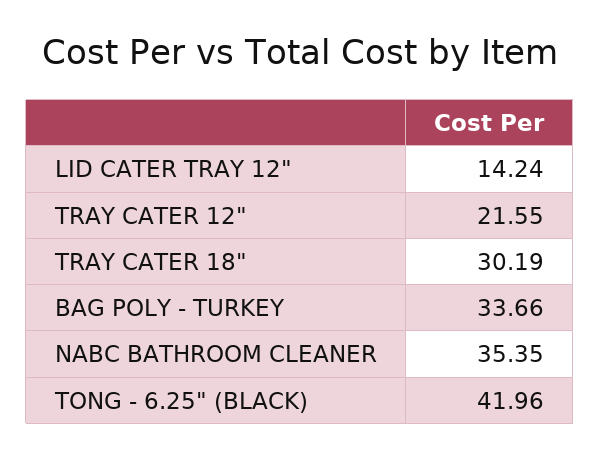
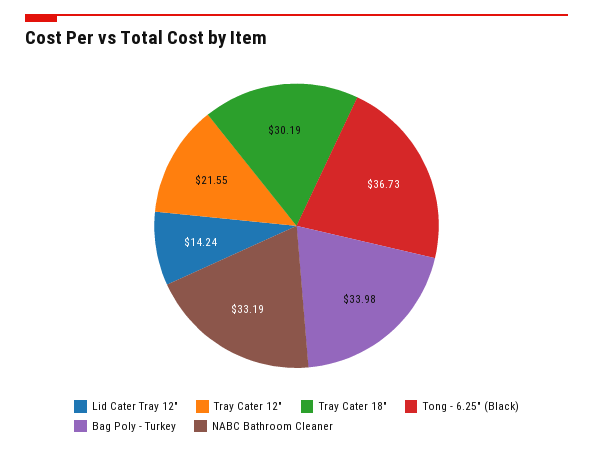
BAG POLY - TURKEY: 33.66 -> 33.98
NABC BATHROOM CLEANER: 35.35 -> 33.19
TONG - 6.25" (BLACK): 41.96 -> 36.73

